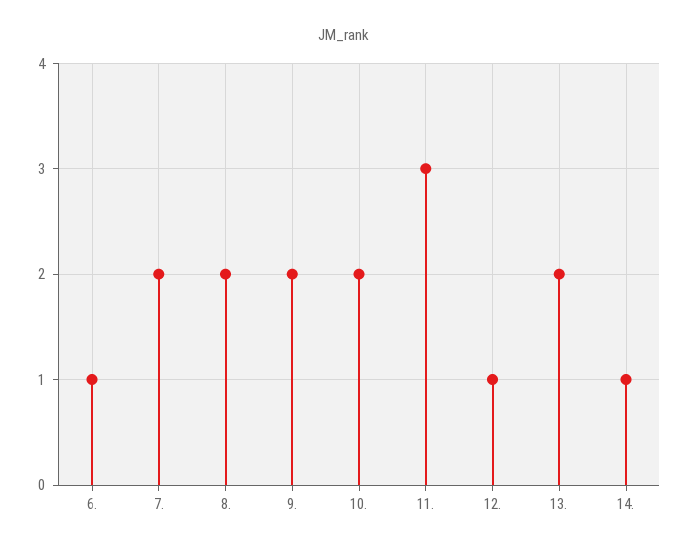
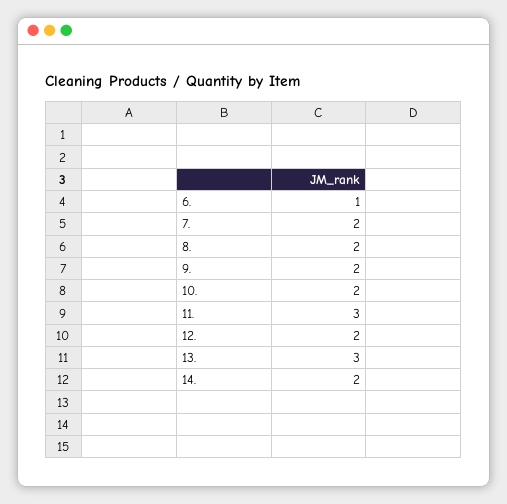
12.: 1 -> 2
13.: 2 -> 3
14.: 1 -> 2

